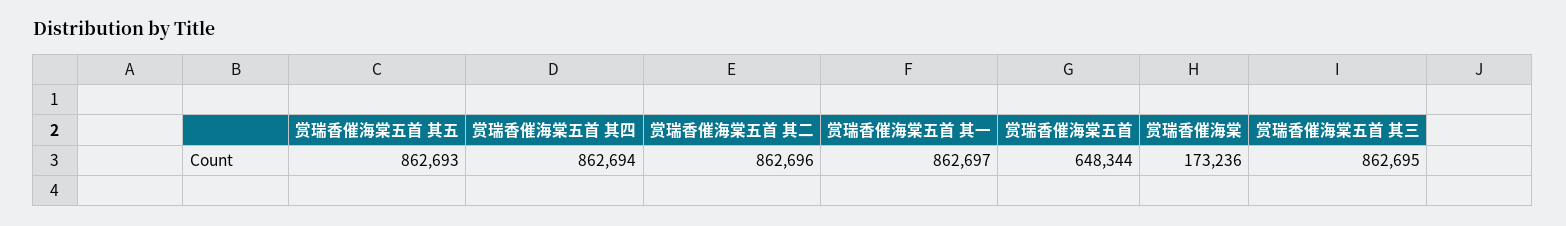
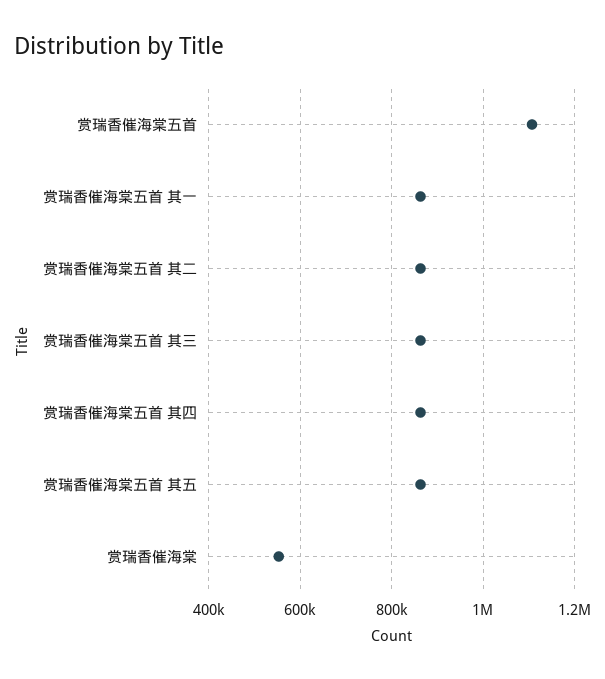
赏瑞香催海棠五首: 648344 -> 1100000
赏瑞香催海棠: 173236 -> 560000

